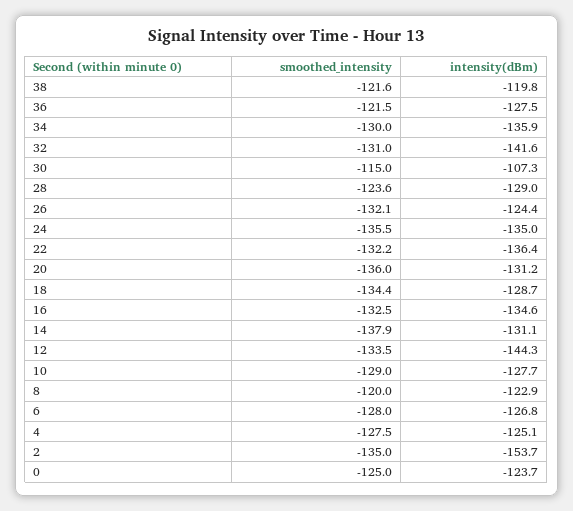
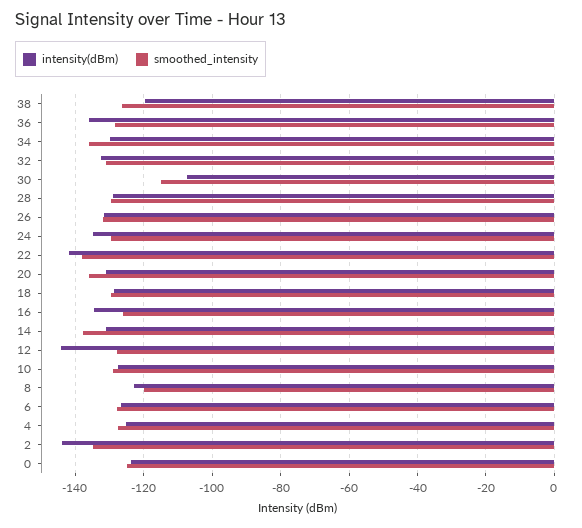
smoothed_intensity, 38: -121.6 -> -126
smoothed_intensity, 36: -121.5 -> -128
intensity(dBm), 36: -127.5 -> -136
smoothed_intensity, 34: -130 -> -136
intensity(dBm), 34: -135.9 -> -130
intensity(dBm), 32: -141.6 -> -132
smoothed_intensity, 28: -123.6 -> -130
intensity(dBm), 26: -124.4 -> -132
smoothed_intensity, 24: -135.5 -> -130
smoothed_intensity, 22: -132.2 -> -138
intensity(dBm), 22: -136.4 -> -142
smoothed_intensity, 18: -134.4 -> -130
smoothed_intensity, 16: -132.5 -> -126
smoothed_intensity, 12: -133.5 -> -128
intensity(dBm), 2: -153.7 -> -144

